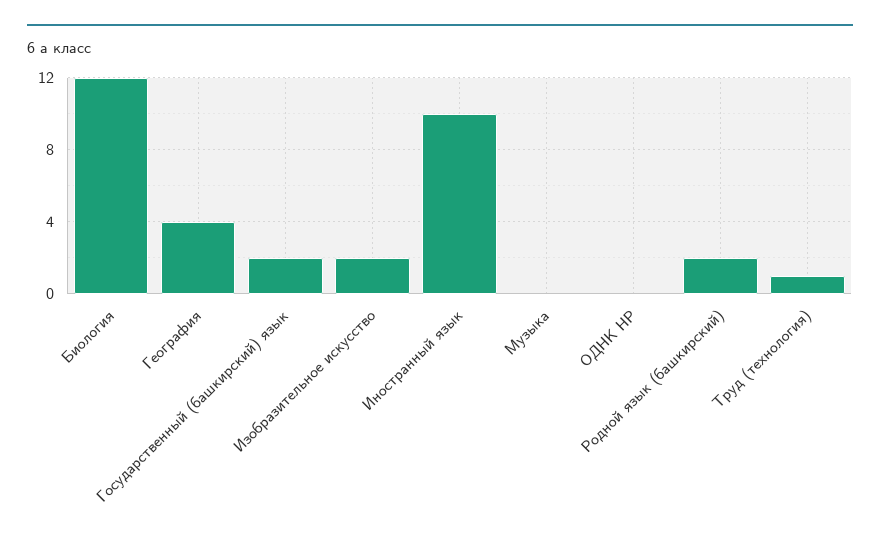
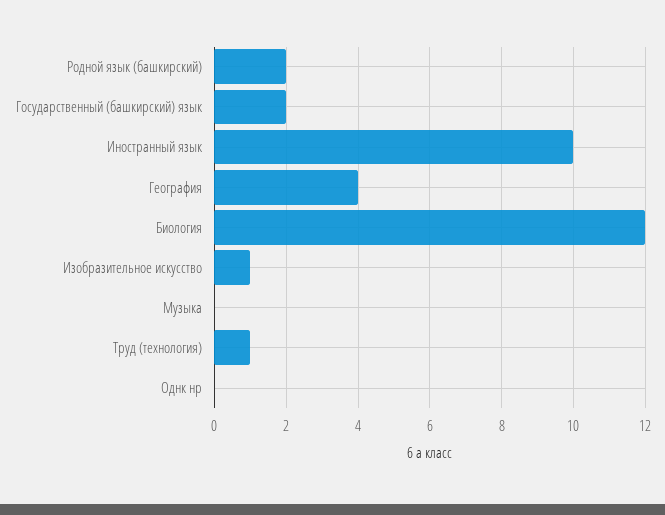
Изобразительное искусство: 2 -> 1

